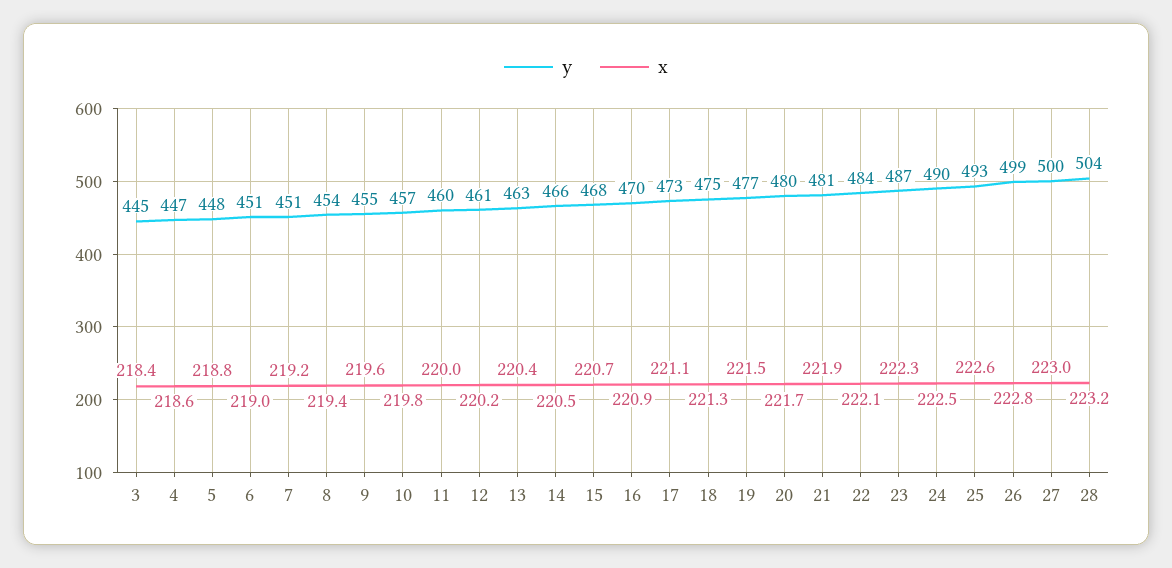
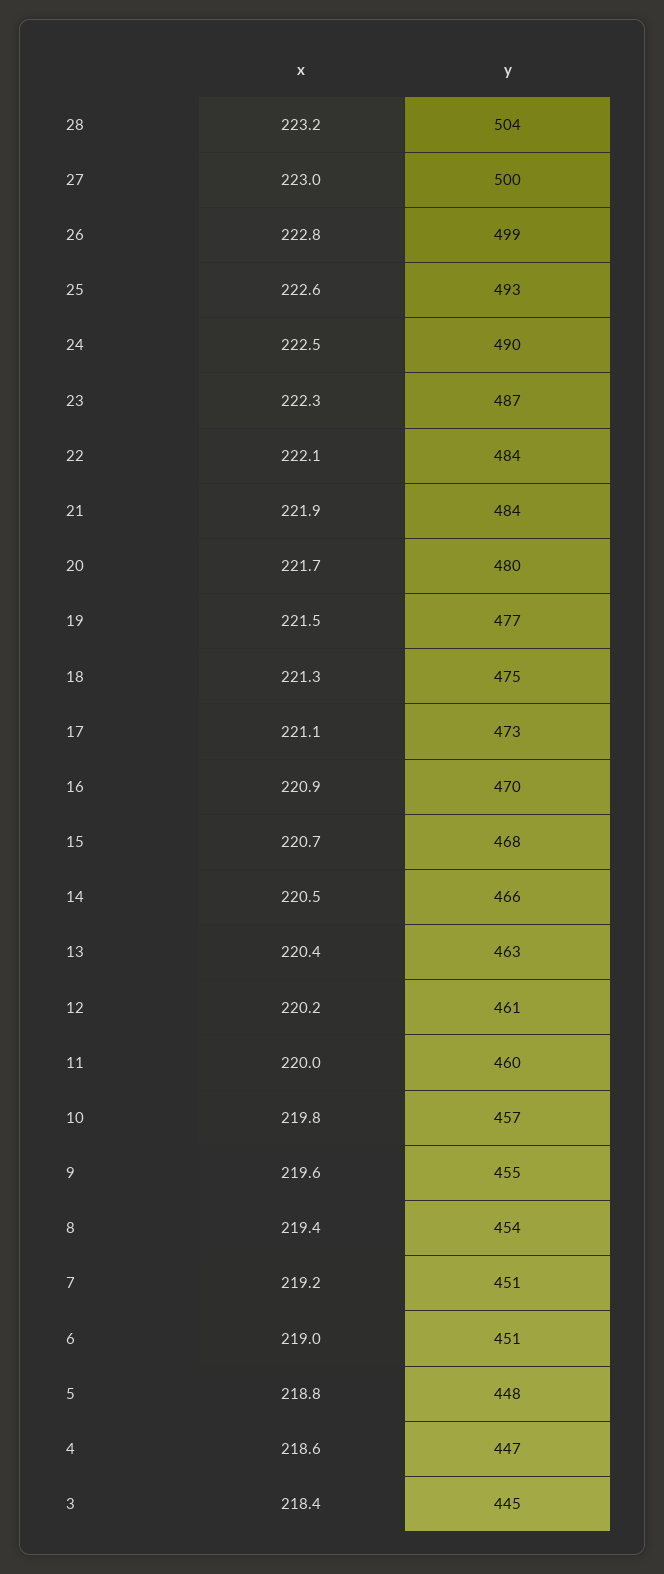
y, 21: 481 -> 484

